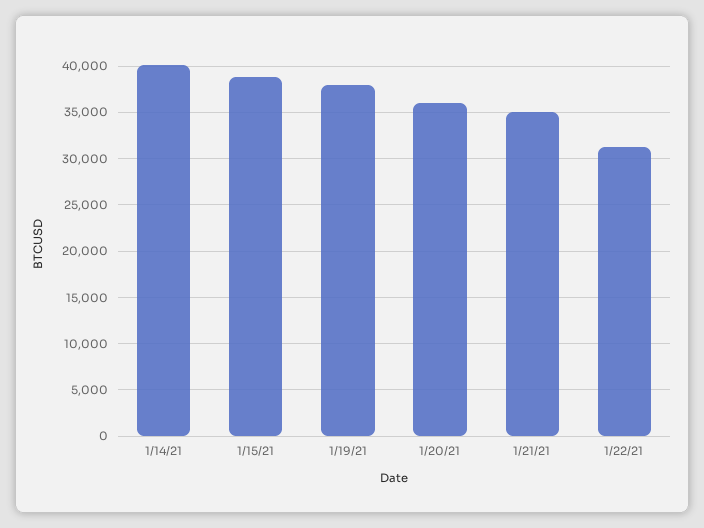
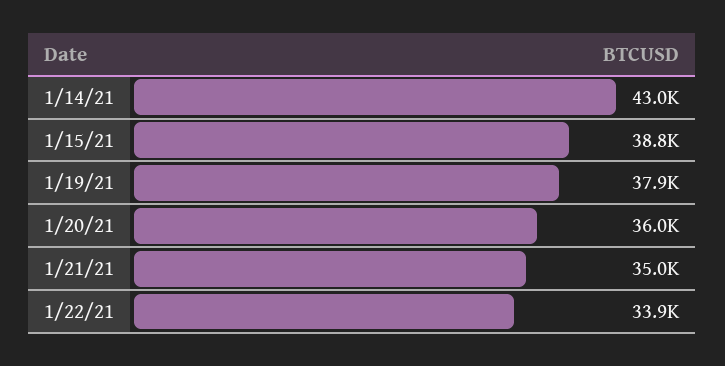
1/14/21: 40000 -> 43000
1/22/21: 31000 -> 33900

